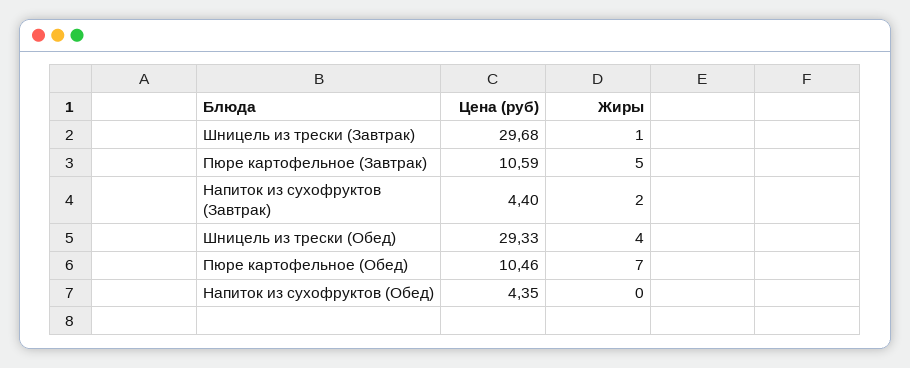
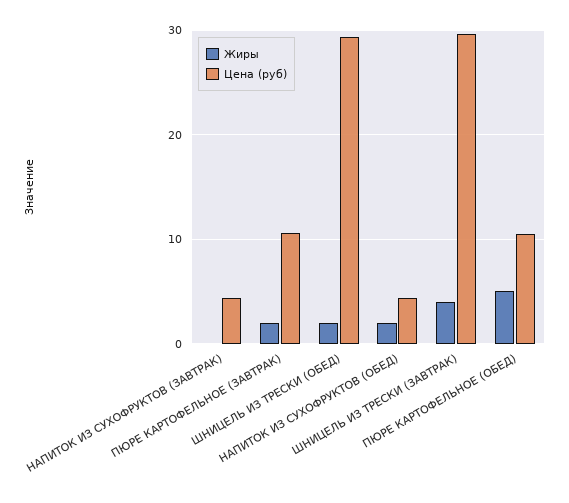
Жиры, Шницель из трески (Завтрак): 1 -> 4
Жиры, Пюре картофельное (Завтрак): 5 -> 2
Жиры, Напиток из сухофруктов (Завтрак): 2 -> 0
Жиры, Шницель из трески (Обед): 4 -> 2
Жиры, Пюре картофельное (Обед): 7 -> 5
Жиры, Напиток из сухофруктов (Обед): 0 -> 2

